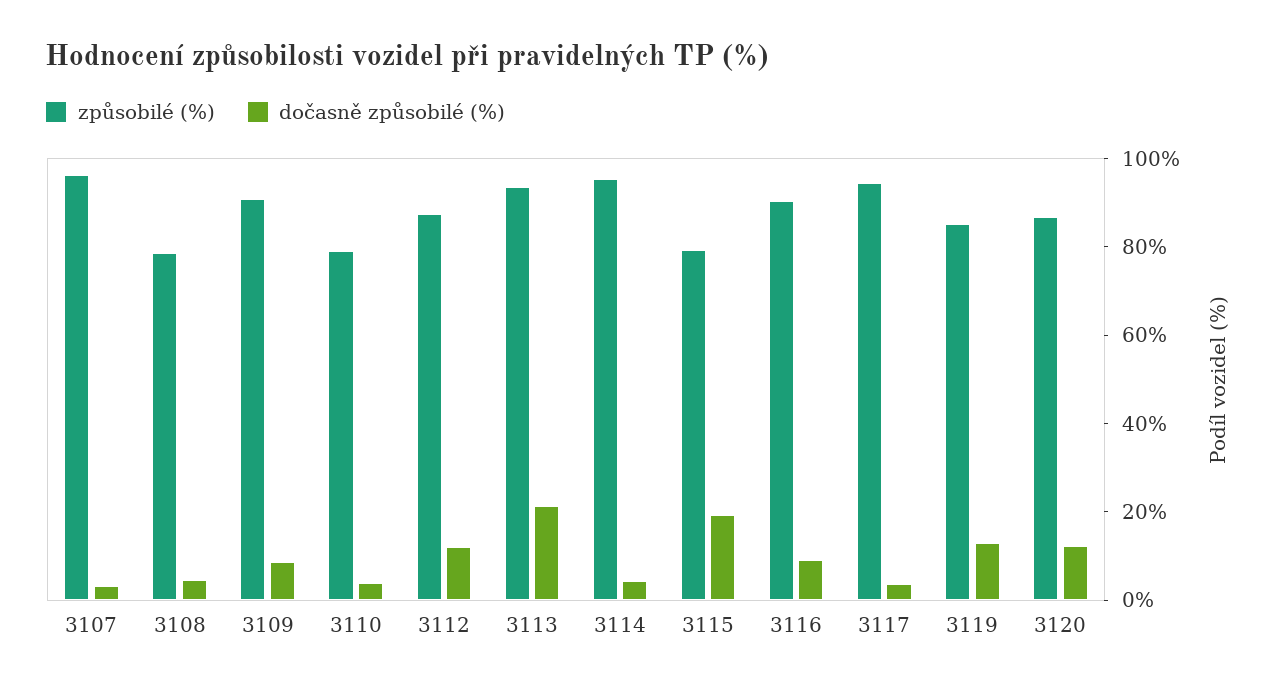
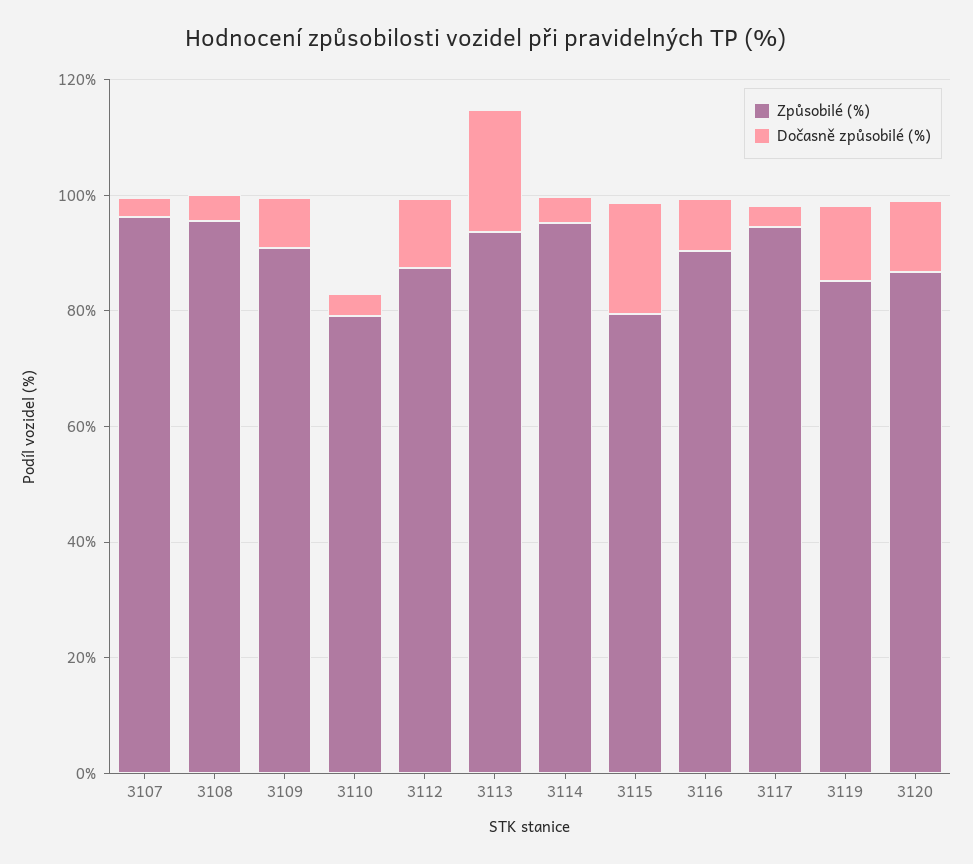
způsobilé (%), 3108: 80 -> 95

